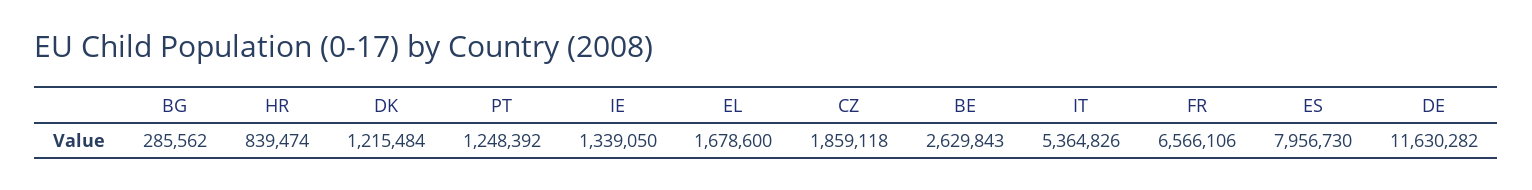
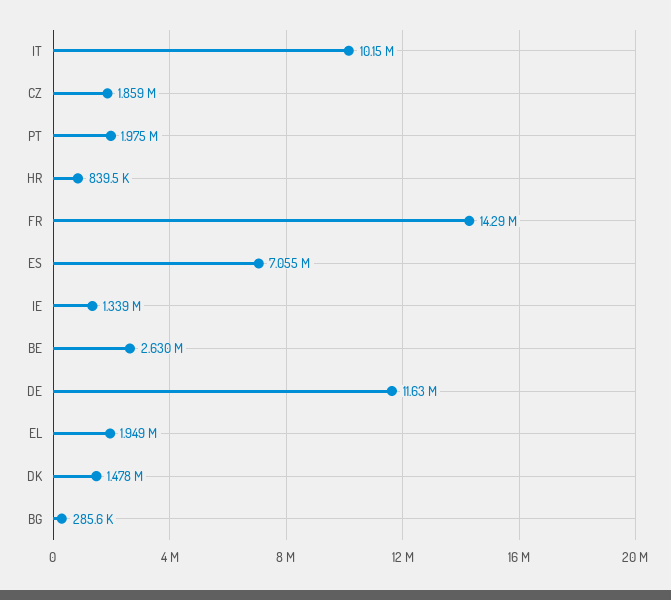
DK: 1215484 -> 1478000
PT: 1248392 -> 1975000
EL: 1678600 -> 1949000
IT: 5364826 -> 10150000
FR: 6566106 -> 14290000
ES: 7956730 -> 7055000

